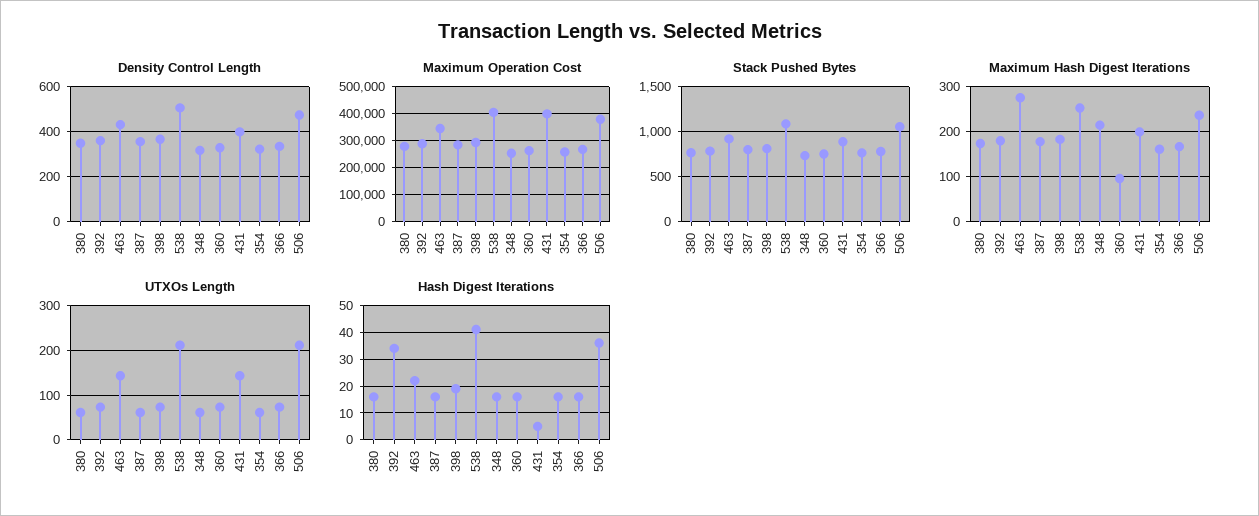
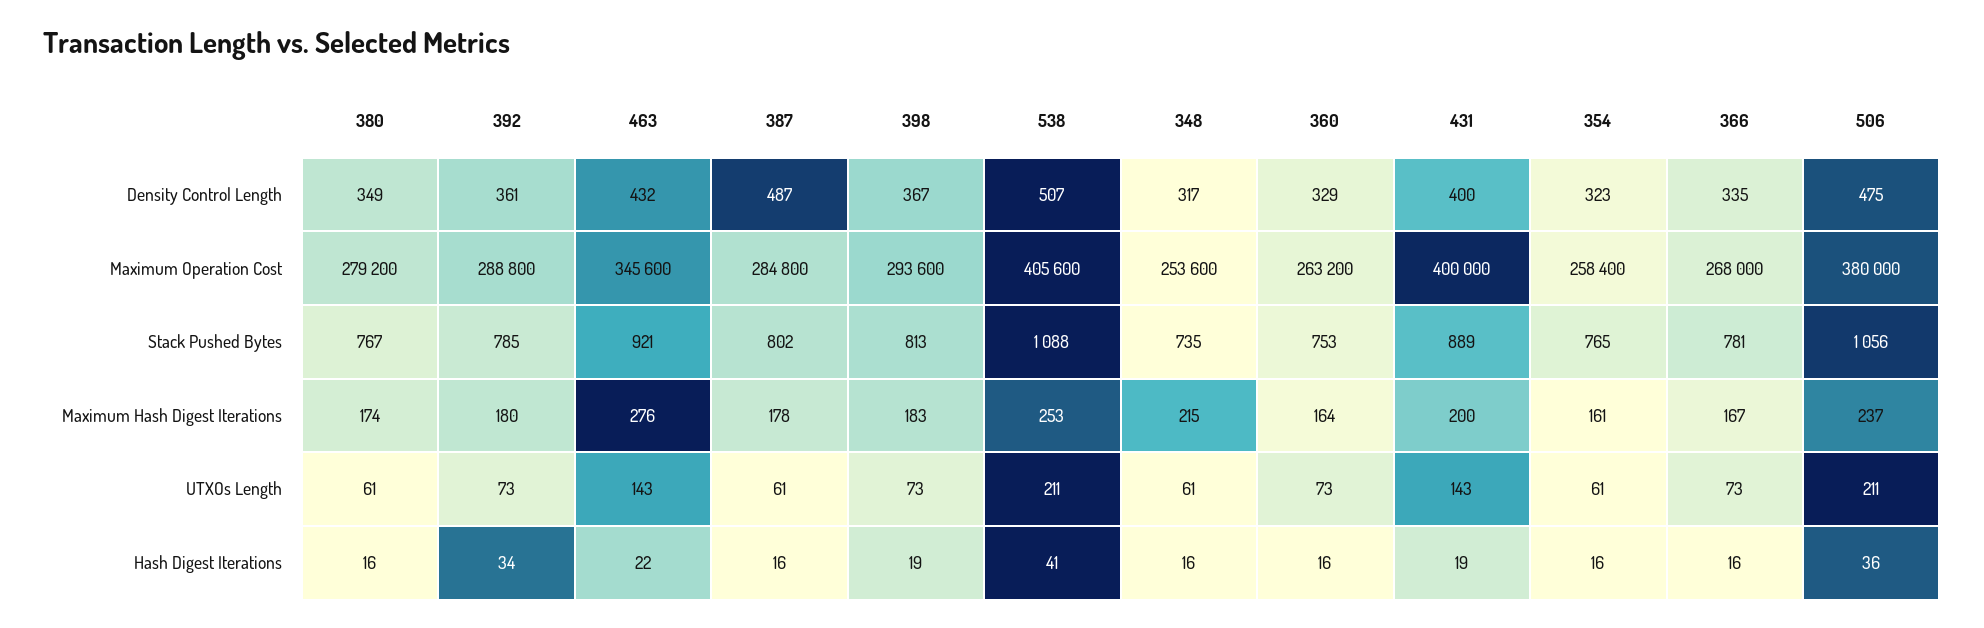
Density Control Length, 387: 350 -> 487
Maximum Hash Digest Iterations, 360: 100 -> 164
Hash Digest Iterations, 431: 5 -> 19

